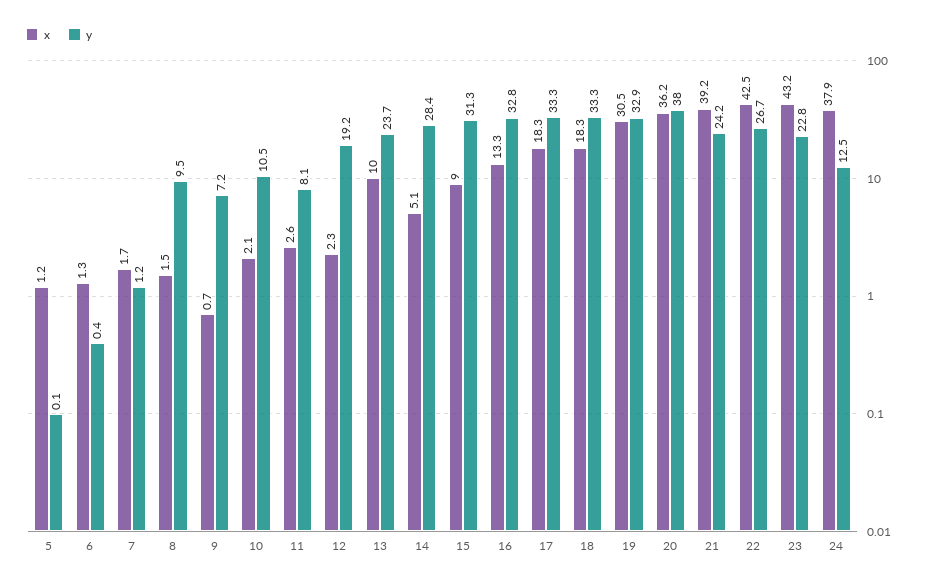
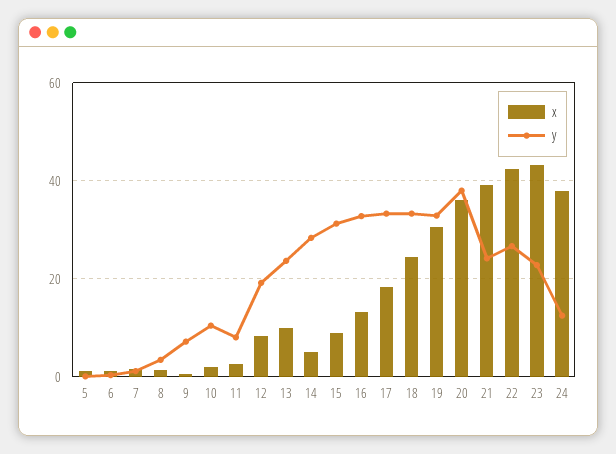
y, 8: 9.5 -> 4
x, 12: 2.3 -> 8
x, 18: 18.3 -> 24

